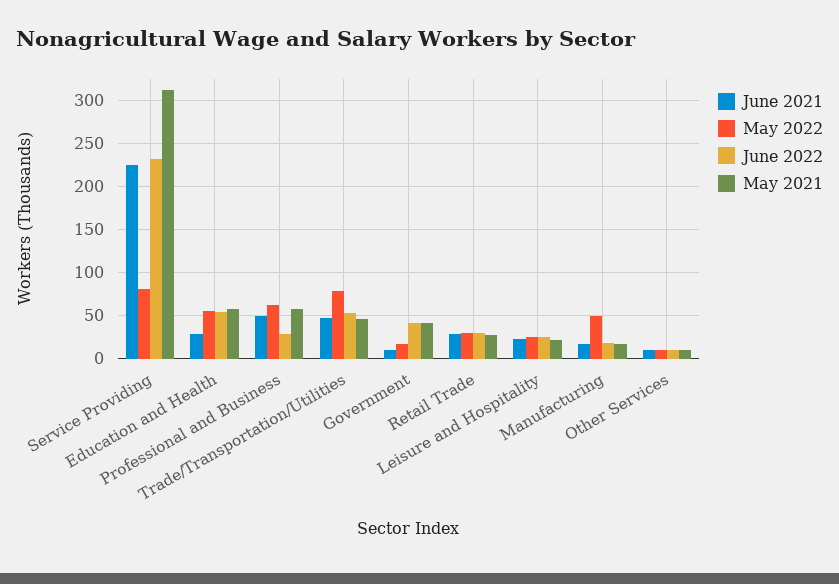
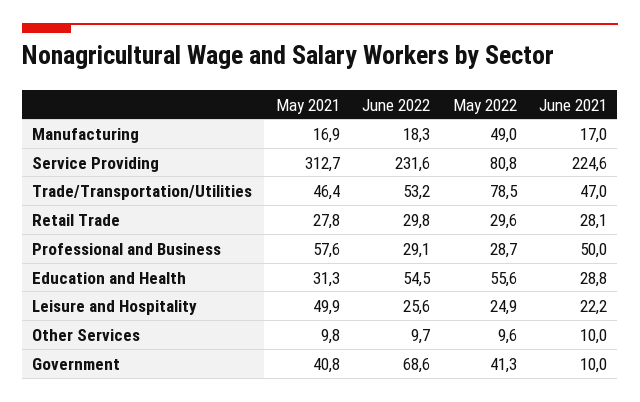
May 2021, Education and Health: 60 -> 31.3
May 2022, Professional and Business: 60 -> 28.7
May 2022, Government: 20 -> 41.3
June 2022, Government: 40 -> 68.6
May 2021, Leisure and Hospitality: 20 -> 49.9

